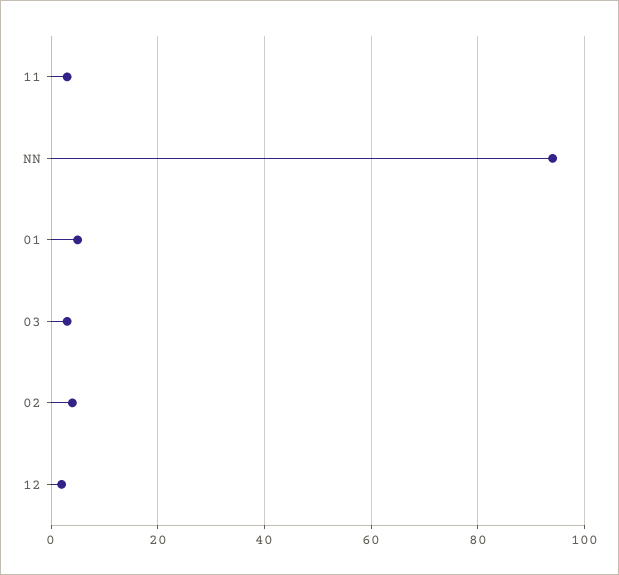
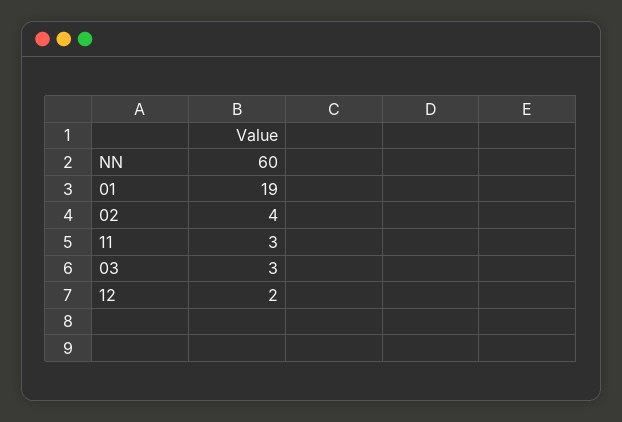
NN: 95 -> 60
01: 5 -> 19

